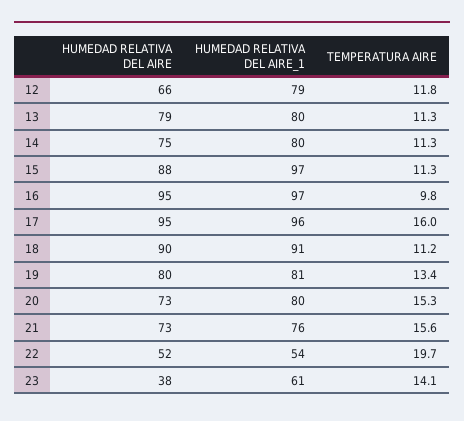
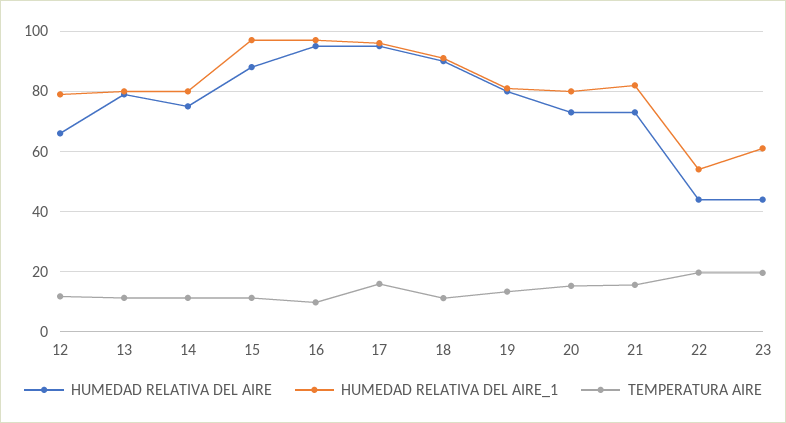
HUMEDAD RELATIVA DEL AIRE_1, 21: 76 -> 82
HUMEDAD RELATIVA DEL AIRE, 22: 52 -> 44
HUMEDAD RELATIVA DEL AIRE, 23: 38 -> 44
TEMPERATURA AIRE, 23: 14.1 -> 20

